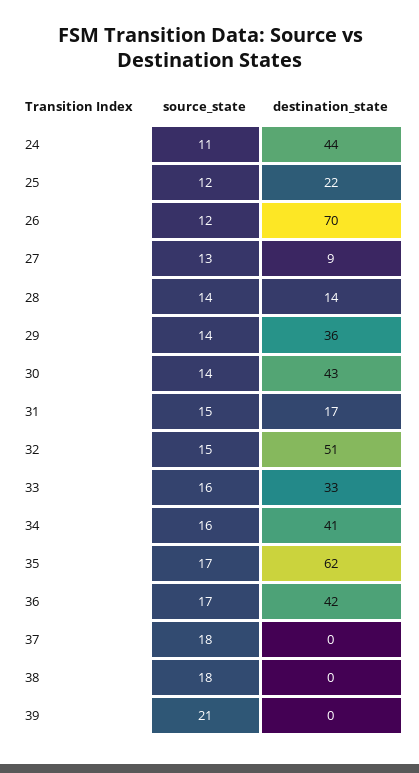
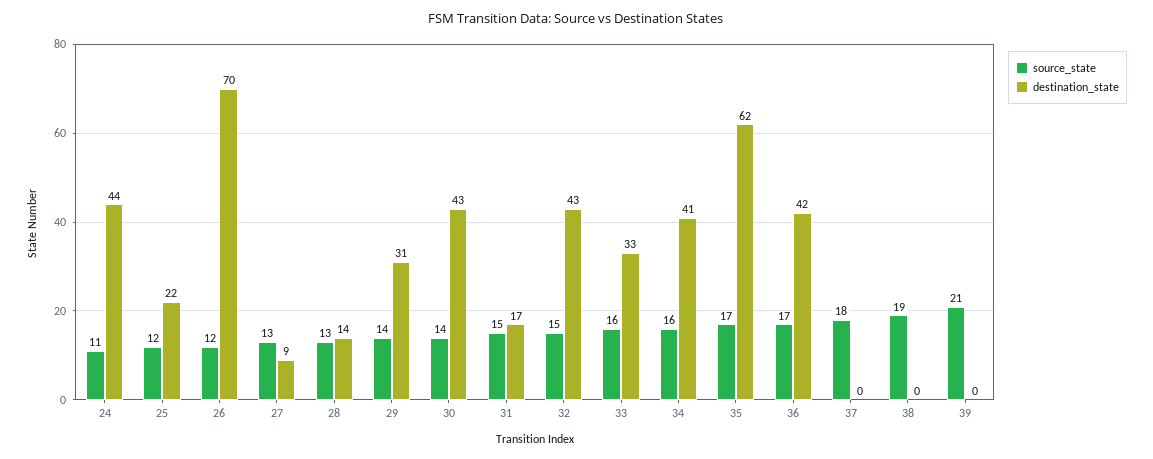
source_state, 28: 14 -> 13
destination_state, 29: 36 -> 31
destination_state, 32: 51 -> 43
source_state, 38: 18 -> 19

